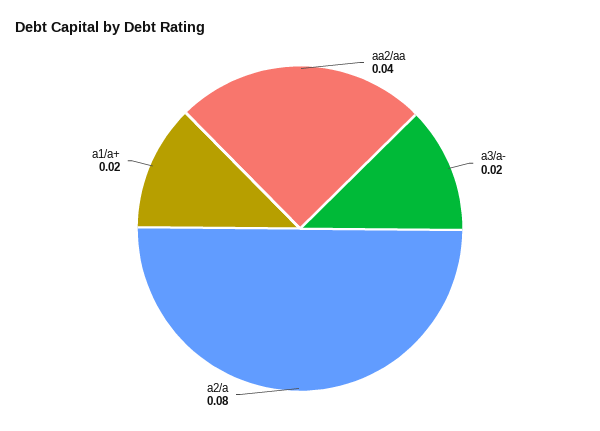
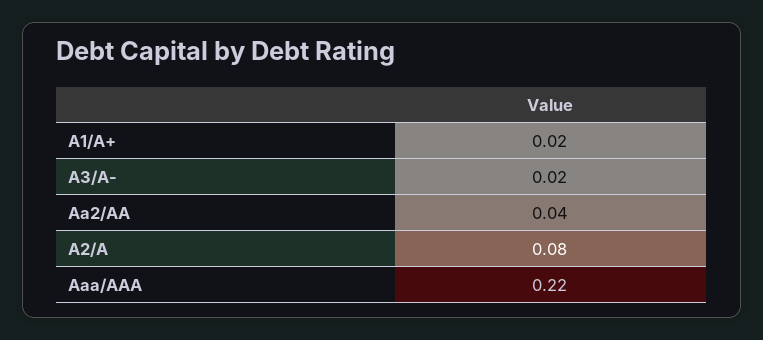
Aaa/AAA: none -> 0.22

